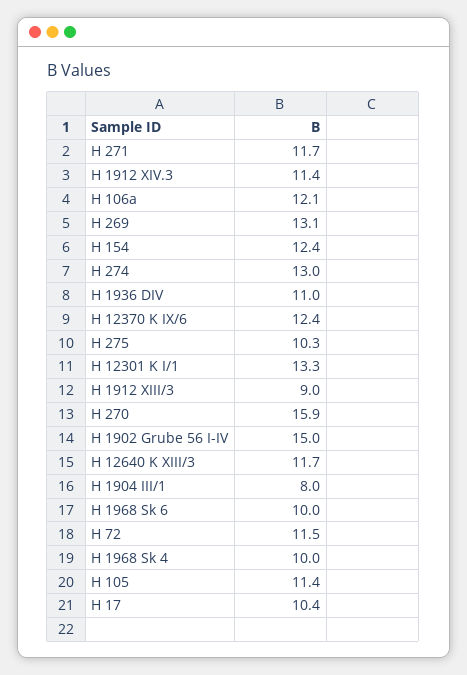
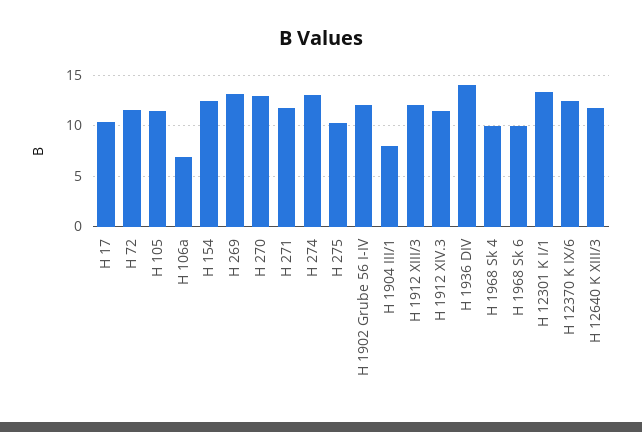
H 106a: 12.1 -> 7
H 1936 DIV: 11 -> 14
H 1912 XIII/3: 9 -> 12
H 270: 15.9 -> 13
H 1902 Grube 56 I-IV: 15 -> 12

